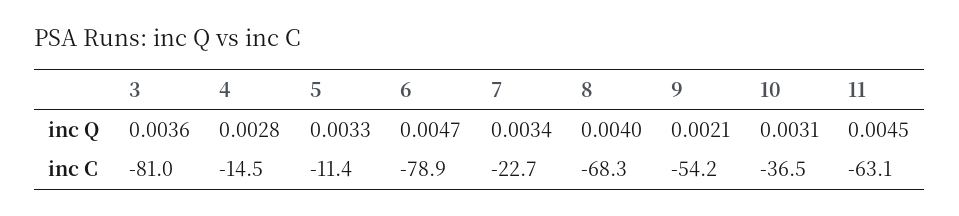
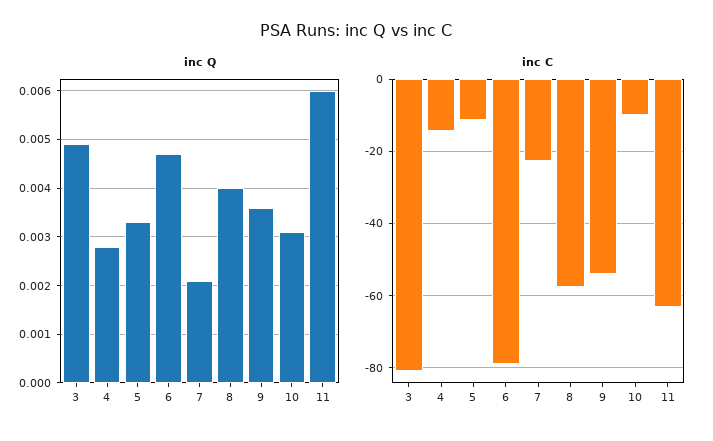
inc Q, 3: 0.0036 -> 0.005
inc Q, 7: 0.0034 -> 0.002
inc Q, 9: 0.0021 -> 0.0035
inc Q, 11: 0.0045 -> 0.006
inc C, 8: -68.3 -> -58
inc C, 10: -36.5 -> -10

